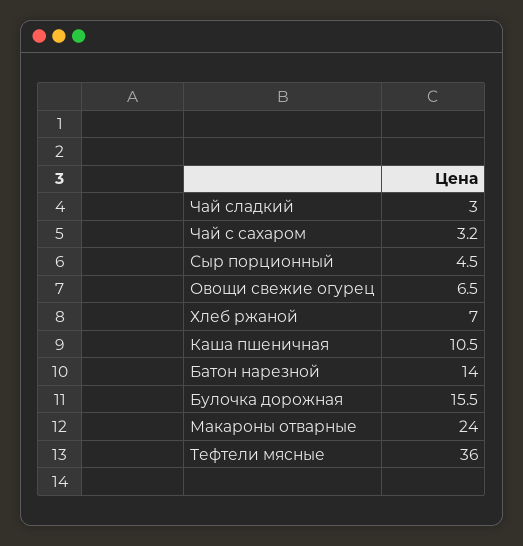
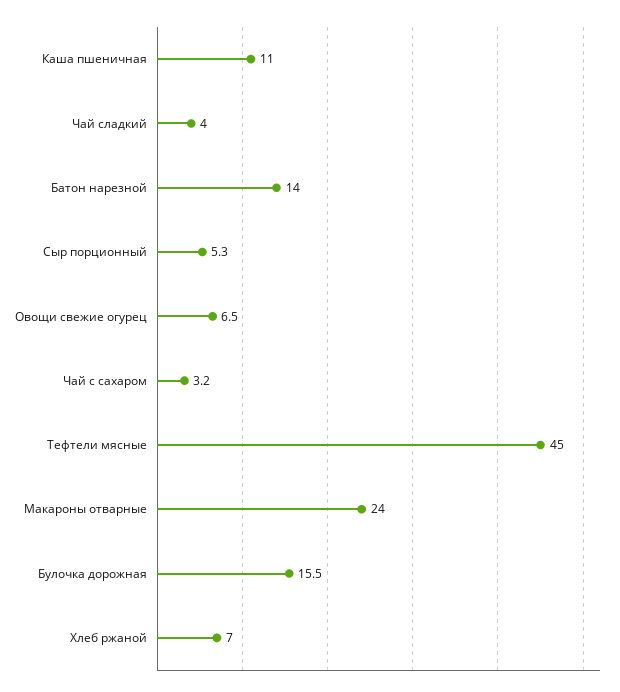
Чай сладкий: 3 -> 4
Сыр порционный: 4.5 -> 5.3
Каша пшеничная: 10.5 -> 11
Тефтели мясные: 36 -> 45

